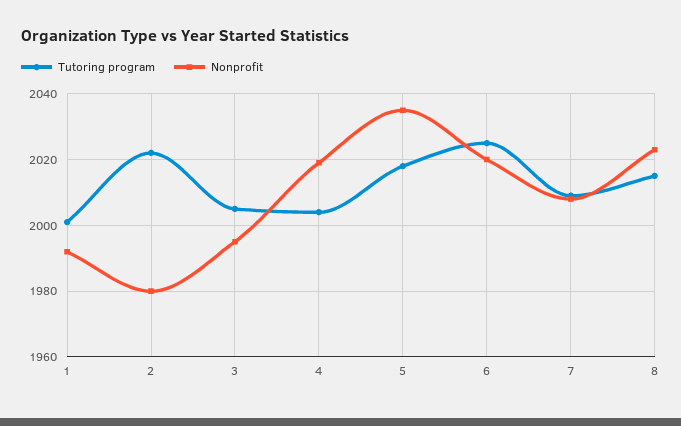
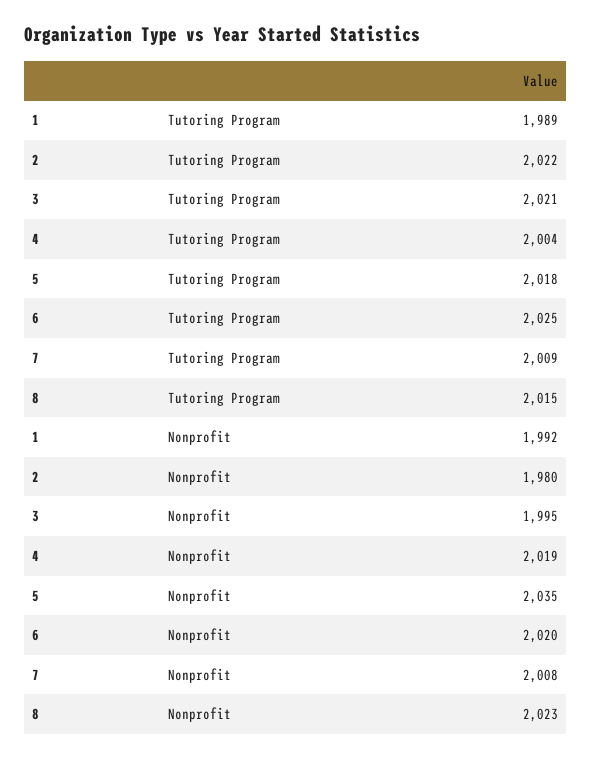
Tutoring program, 1: 2000 -> 1989
Tutoring program, 3: 2005 -> 2021

